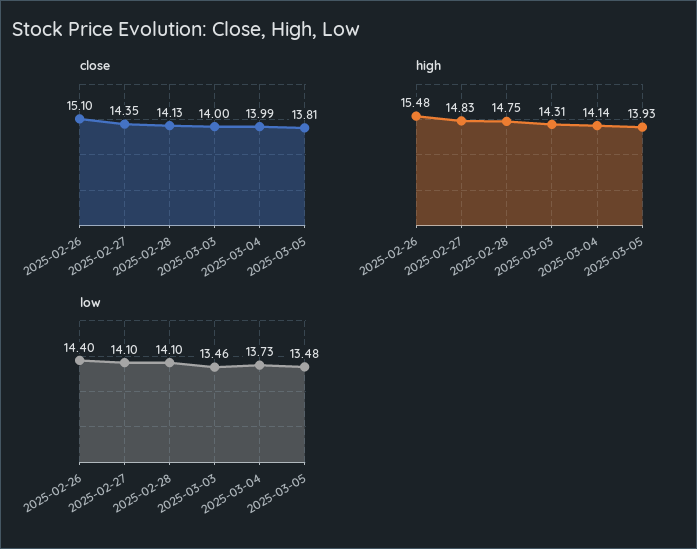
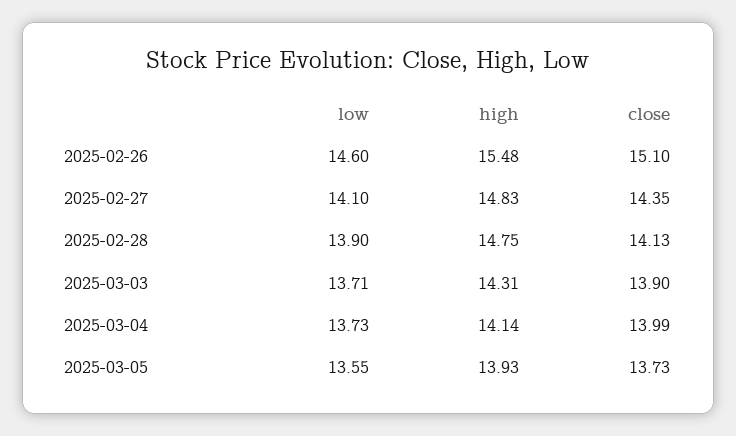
close, 2025-03-03: 14 -> 13.9
close, 2025-03-05: 13.81 -> 13.73
low, 2025-02-26: 14.4 -> 14.6
low, 2025-02-28: 14.1 -> 13.9
low, 2025-03-03: 13.46 -> 13.71
low, 2025-03-05: 13.48 -> 13.55

